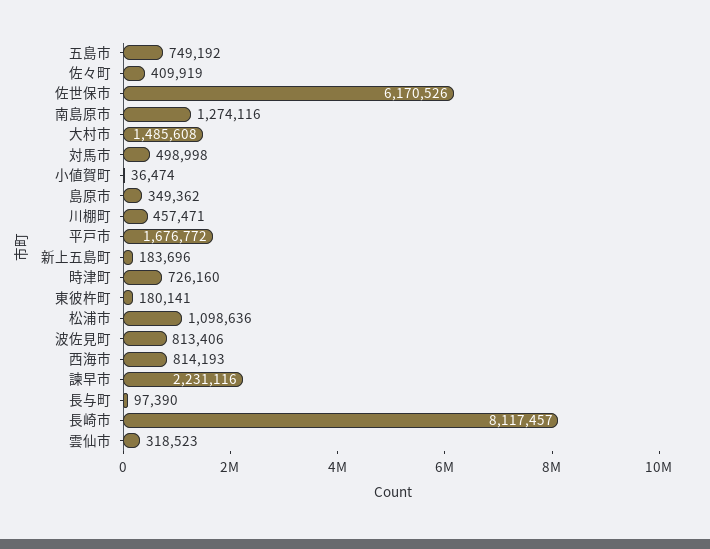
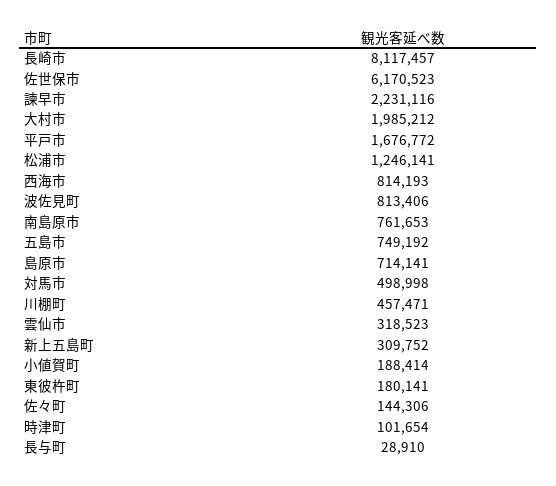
佐々町: 409919 -> 144306
佐世保市: 6170526 -> 6170523
南島原市: 1274116 -> 761653
大村市: 1485608 -> 1985212
小値賀町: 36474 -> 188414
島原市: 349362 -> 714141
新上五島町: 183696 -> 309752
時津町: 726160 -> 101654
松浦市: 1098636 -> 1246141
長与町: 97390 -> 28910

